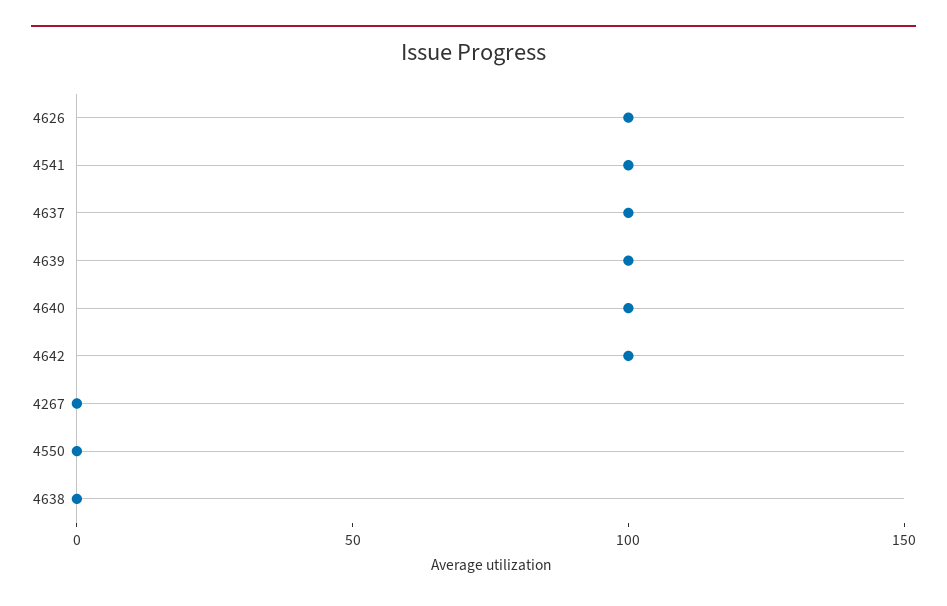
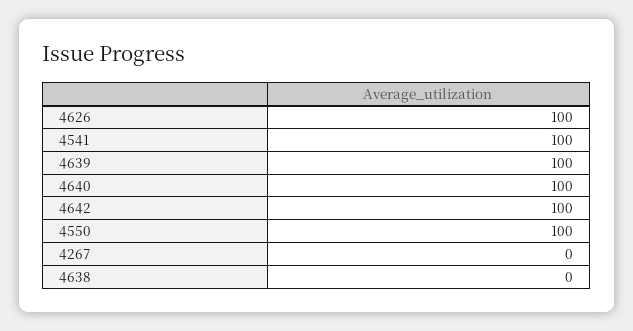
4637: 100 -> none
4550: 0 -> 100

